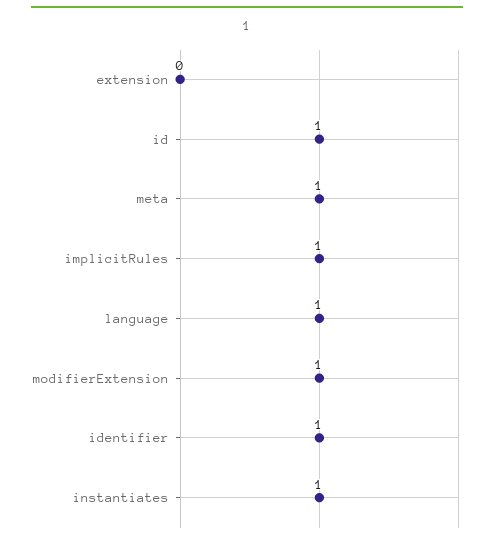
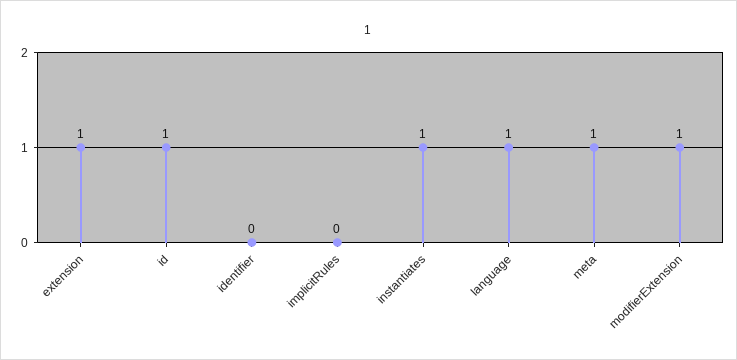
extension: 0 -> 1
implicitRules: 1 -> 0
identifier: 1 -> 0

